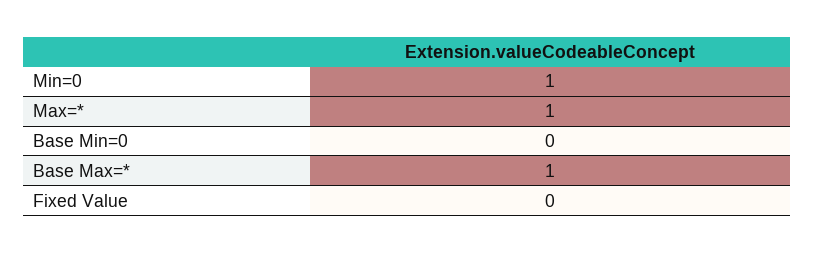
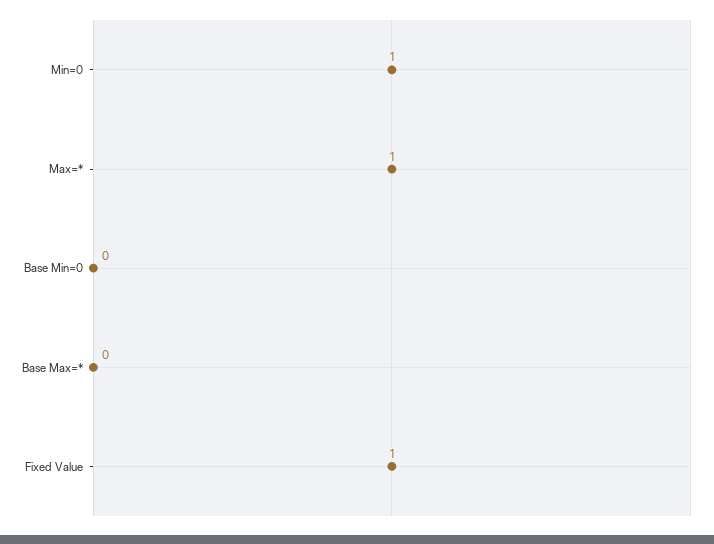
Base Max=*: 1 -> 0
Fixed Value: 0 -> 1

